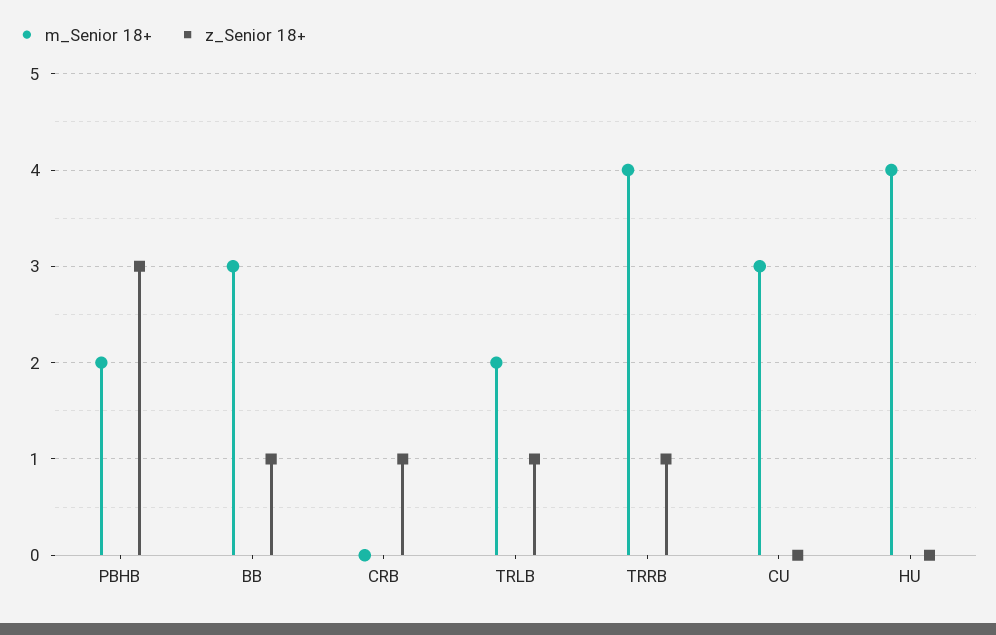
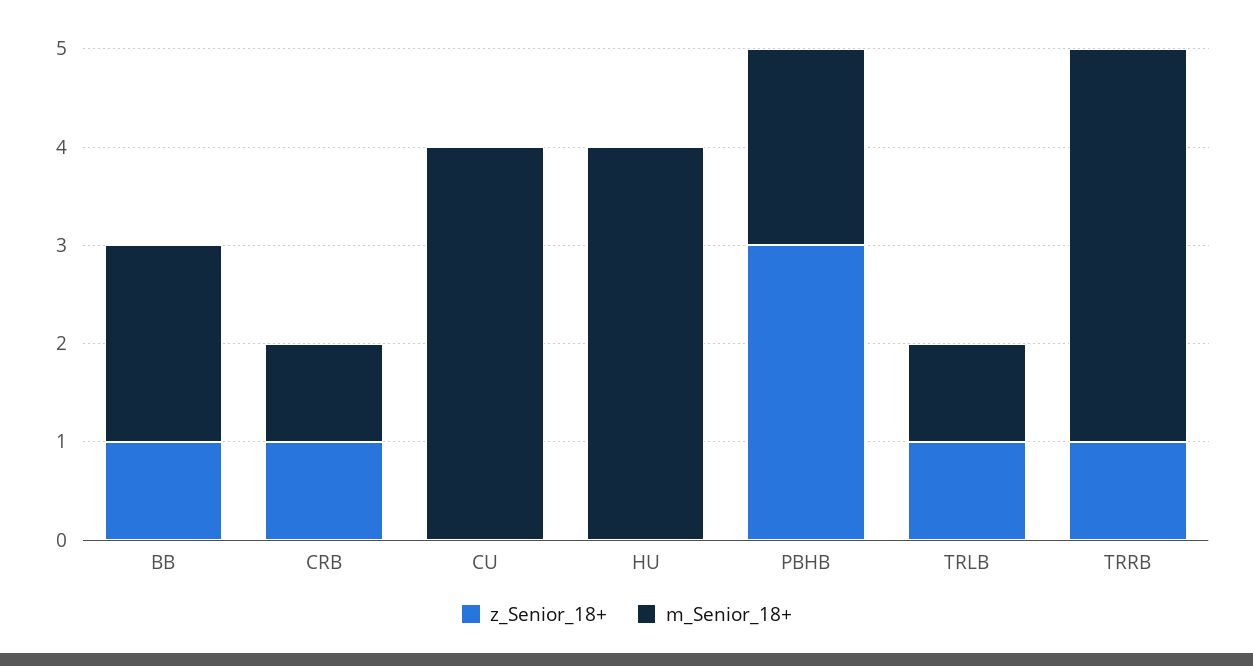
m_Senior 18+, BB: 3 -> 2
m_Senior 18+, CRB: 0 -> 1
m_Senior 18+, TRLB: 2 -> 1
m_Senior 18+, CU: 3 -> 4

